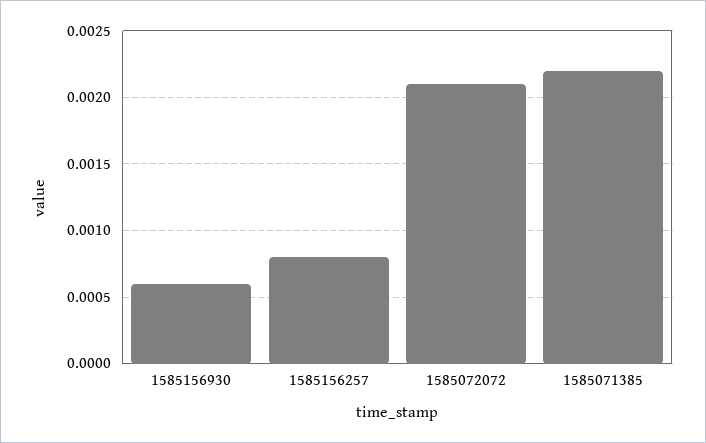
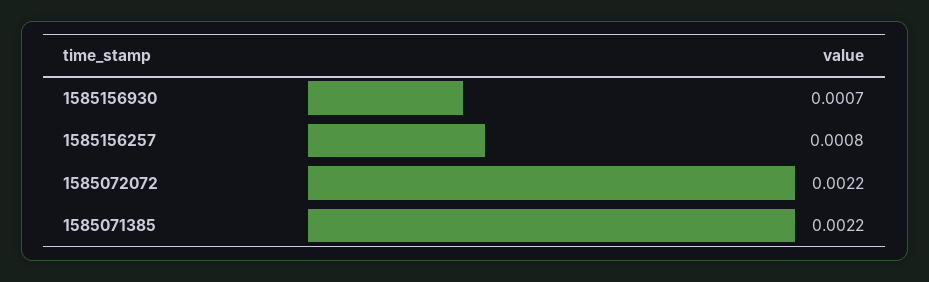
1585156930: 0.0006 -> 0.0007
1585072072: 0.0021 -> 0.0022

